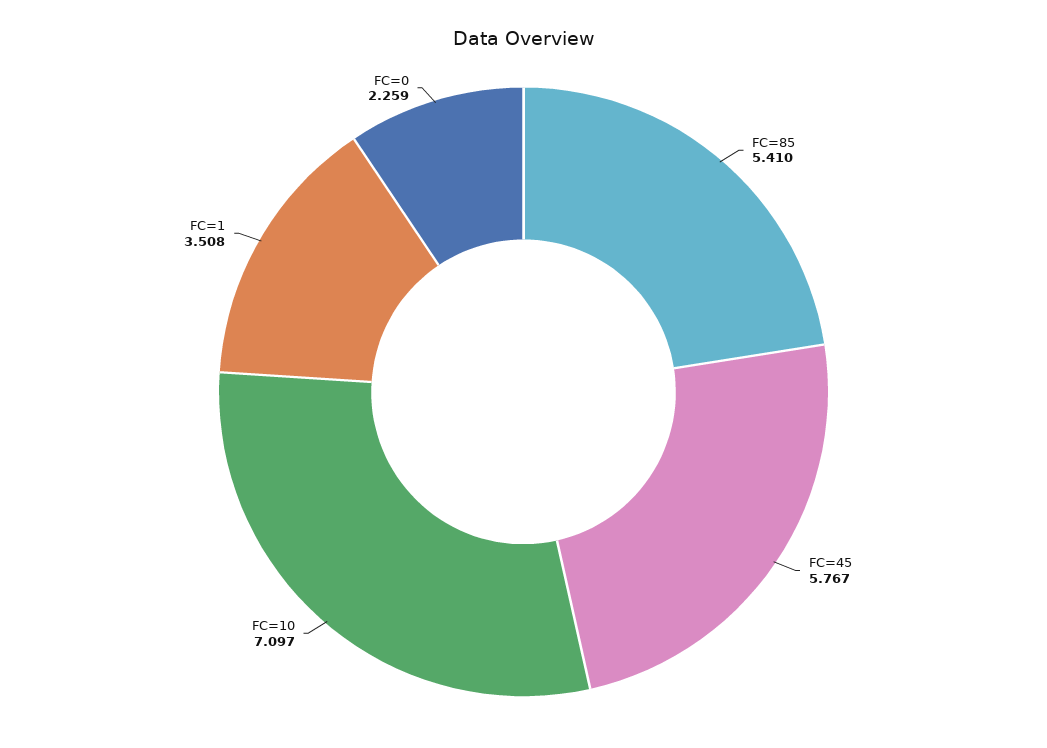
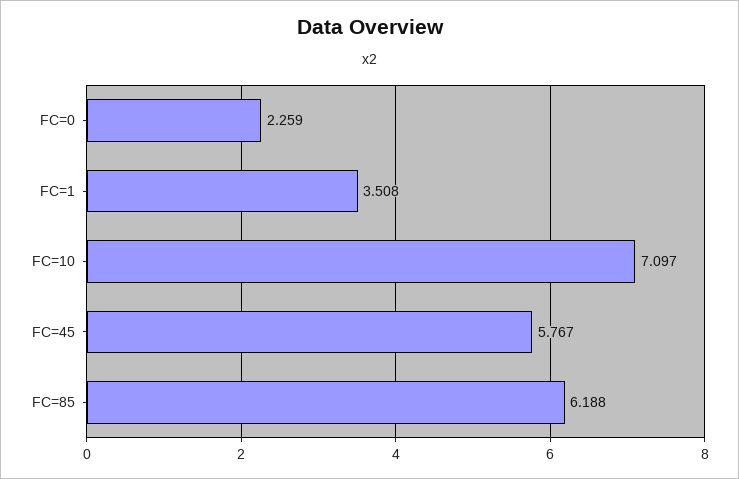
FC=85: 5.41 -> 6.188

